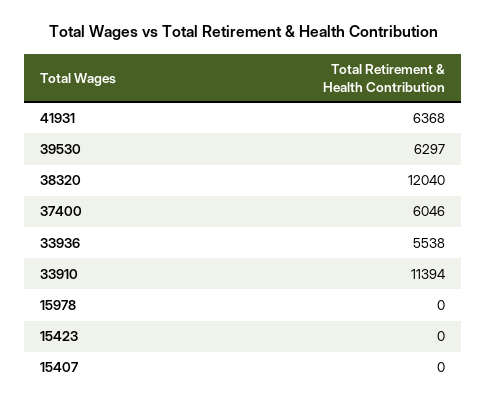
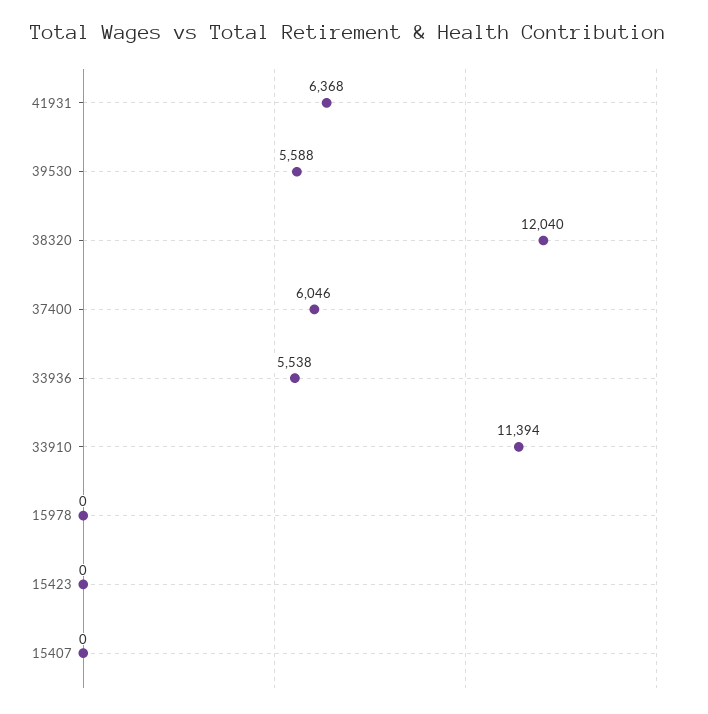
39530: 6297 -> 5588

